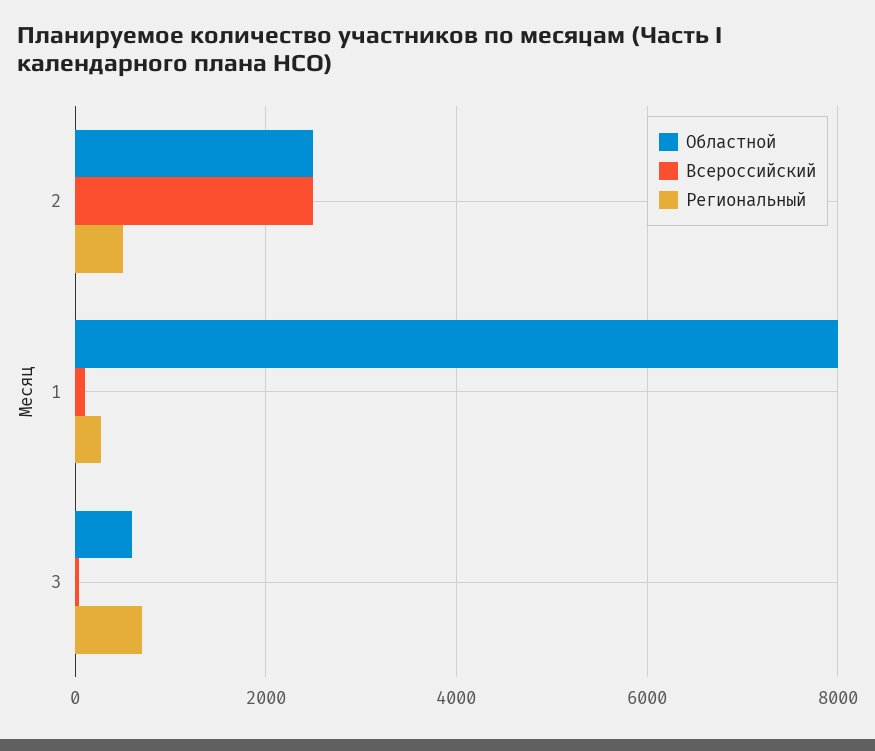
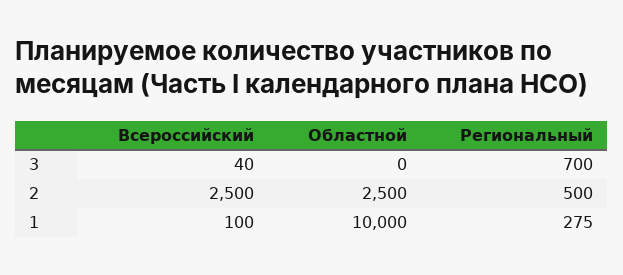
Областной, 1: 8000 -> 10000
Областной, 3: 600 -> 0

